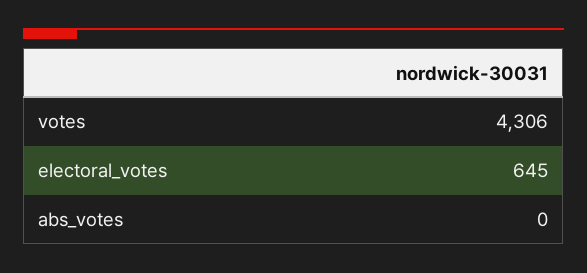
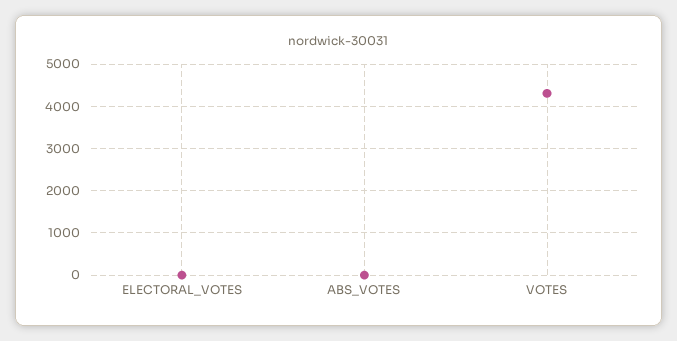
electoral_votes: 645 -> 0

